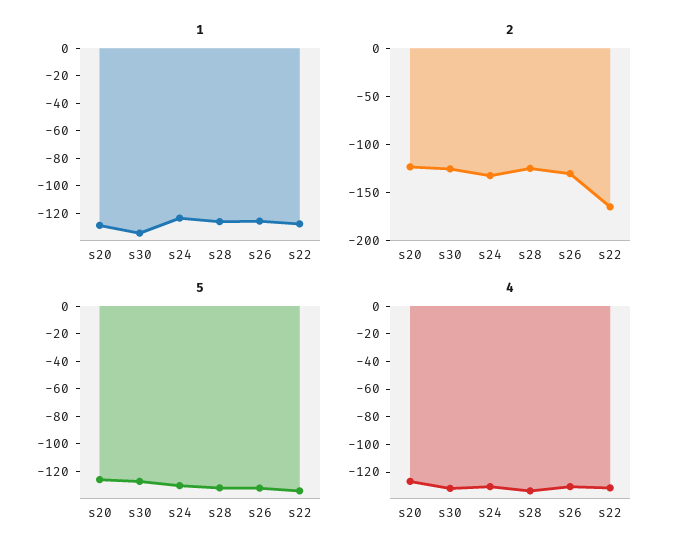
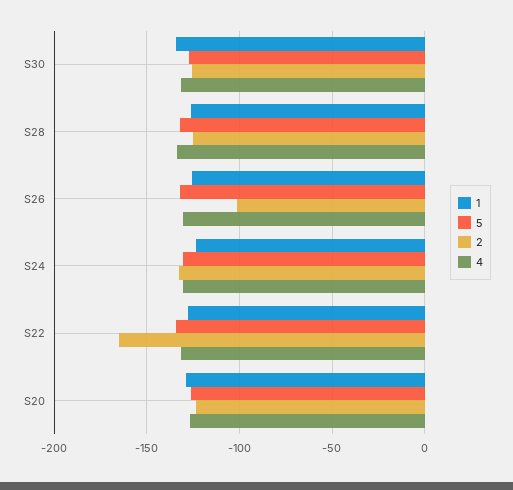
2, s26: -130 -> -100

